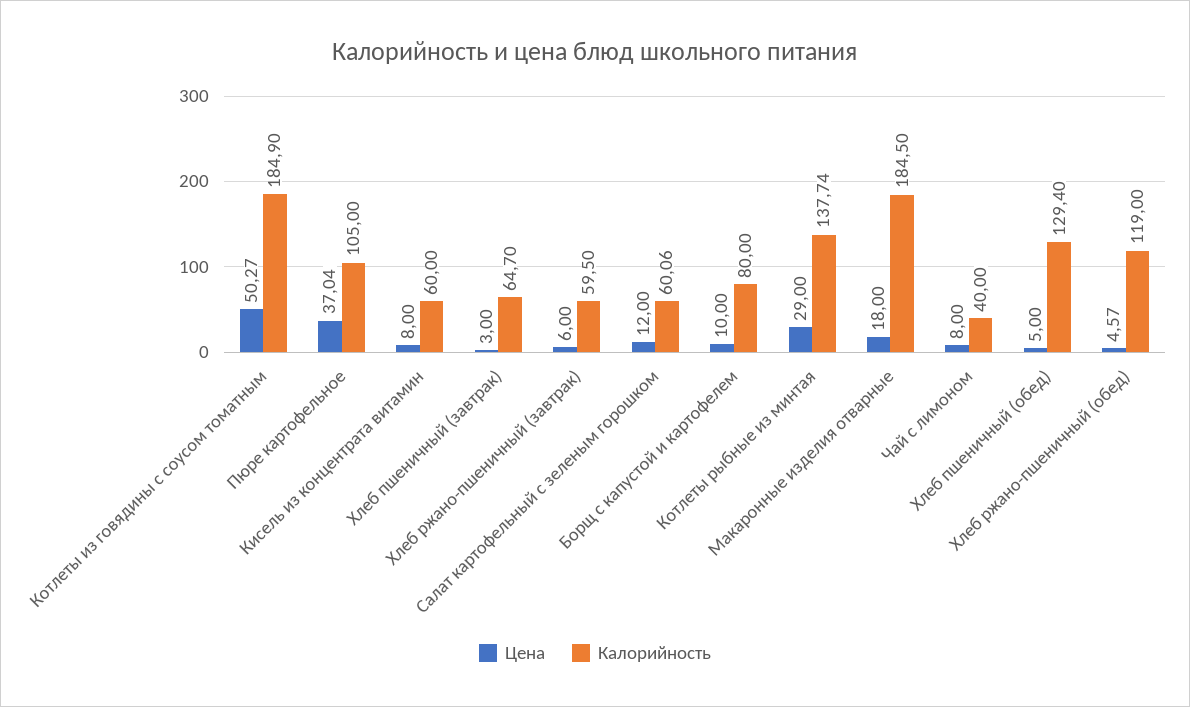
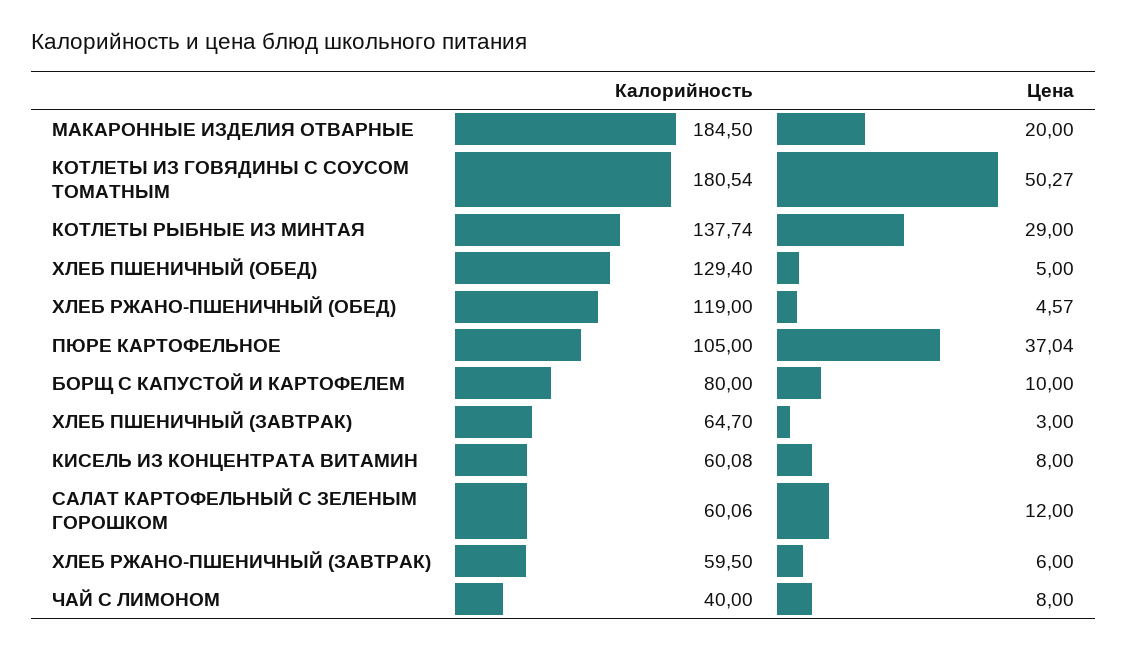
Калорийность, Котлеты из говядины с соусом томатным: 184.9 -> 180.54
Калорийность, Кисель из концентрата витамин: 60 -> 60.08
Цена, Макаронные изделия отварные: 18 -> 20

